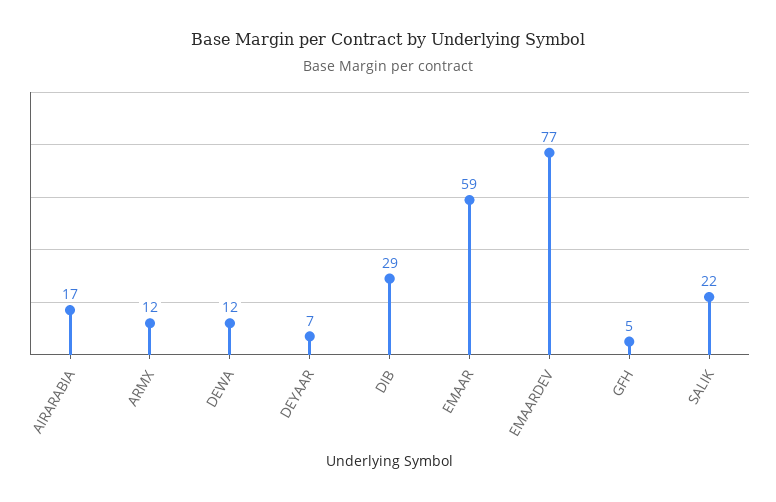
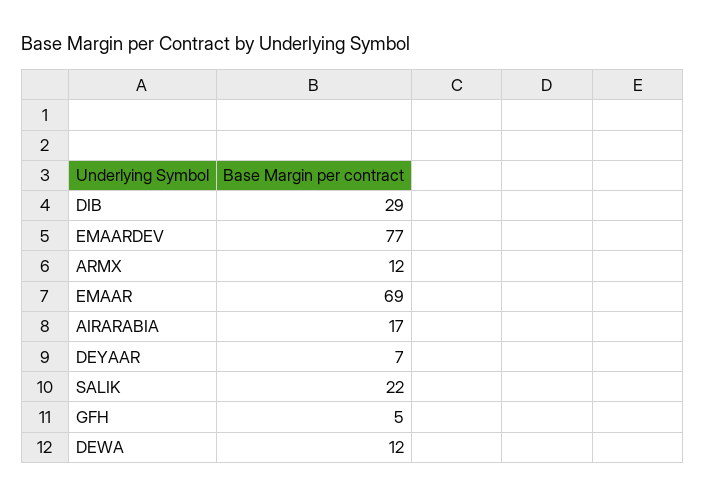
EMAAR: 59 -> 69

